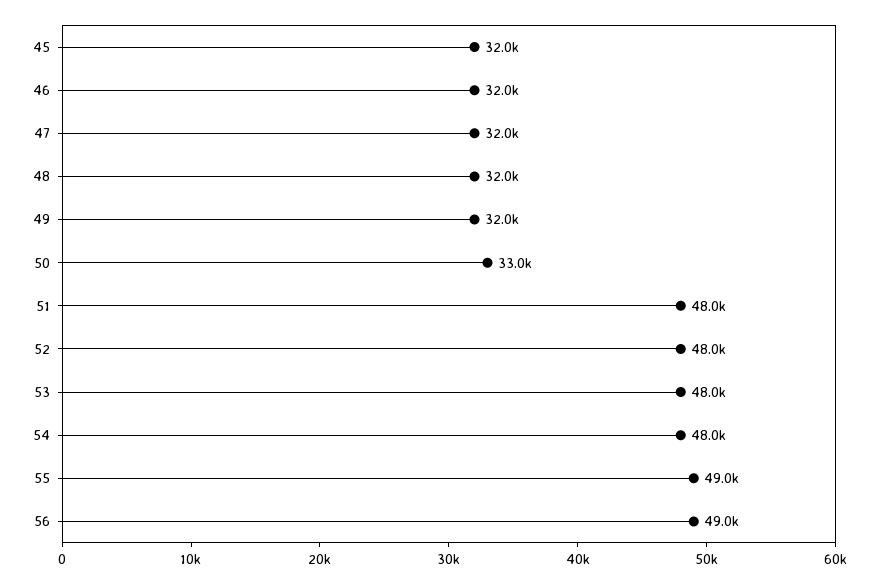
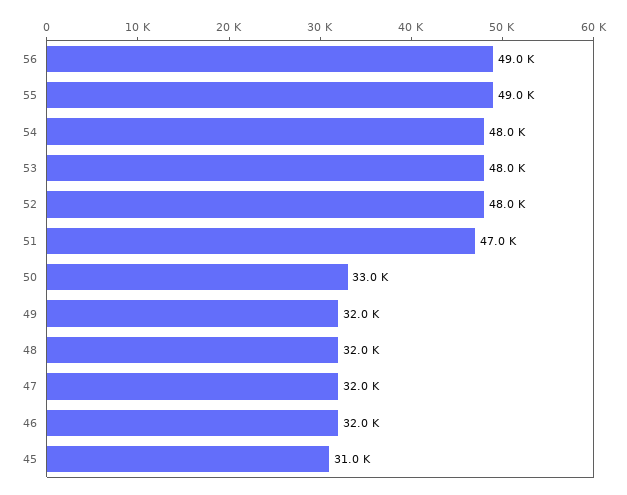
45: 32000 -> 31000
51: 48000 -> 47000

